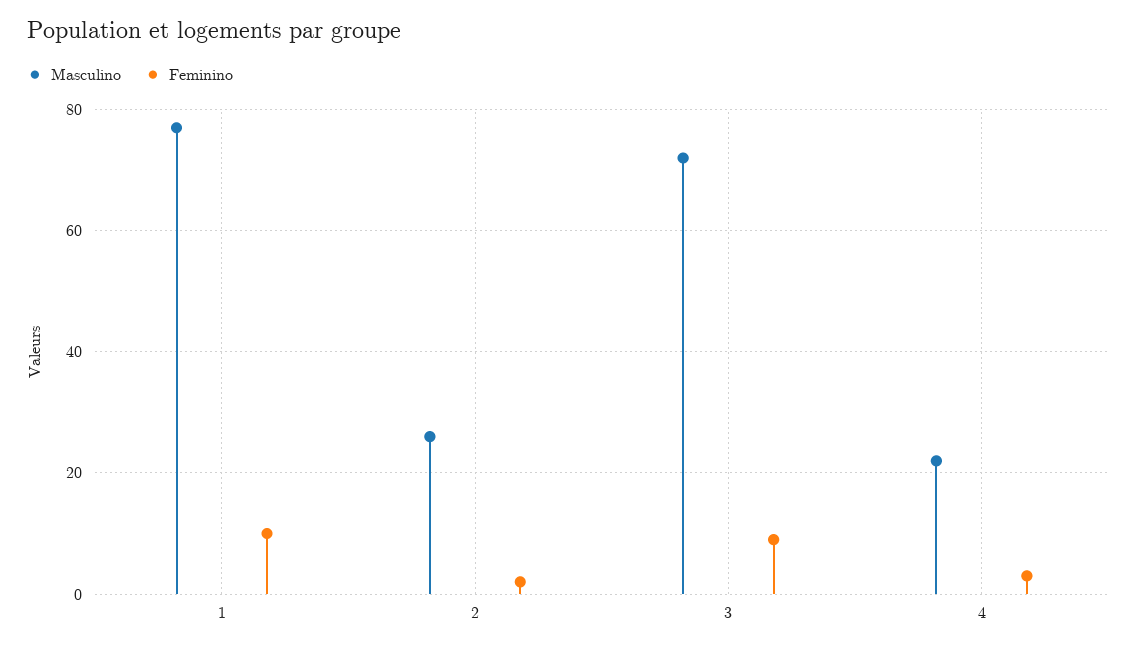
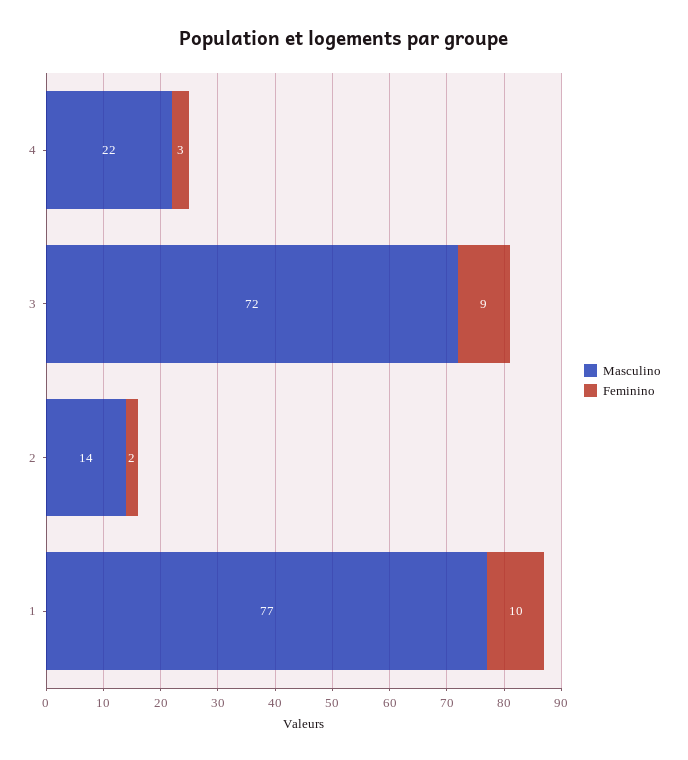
Masculino, 2: 25 -> 14

